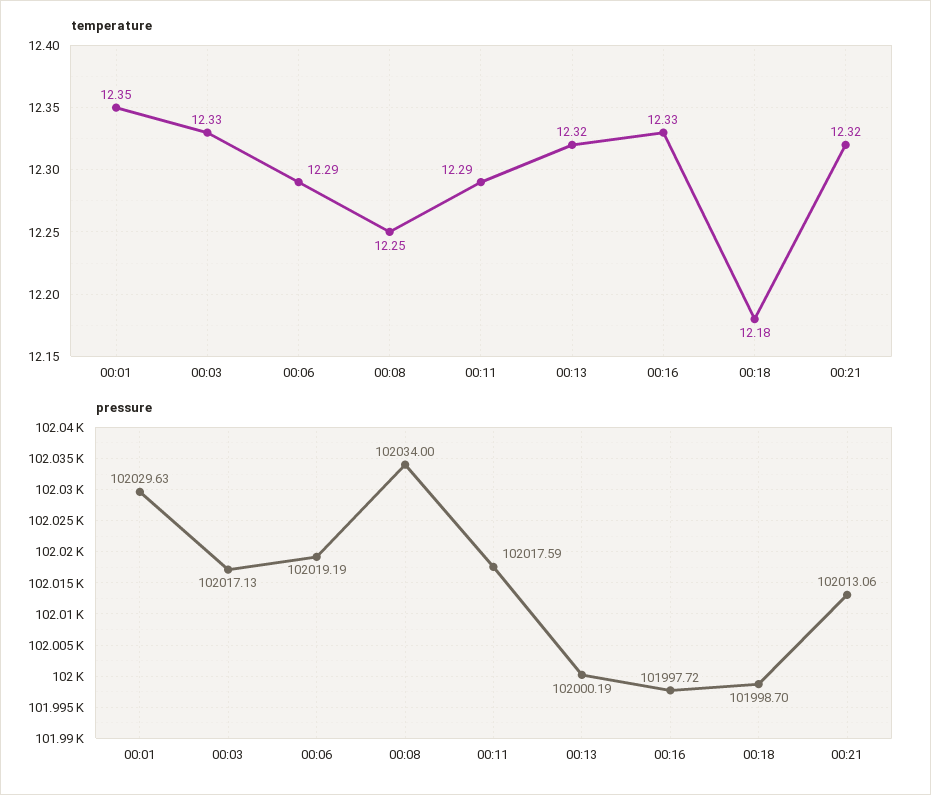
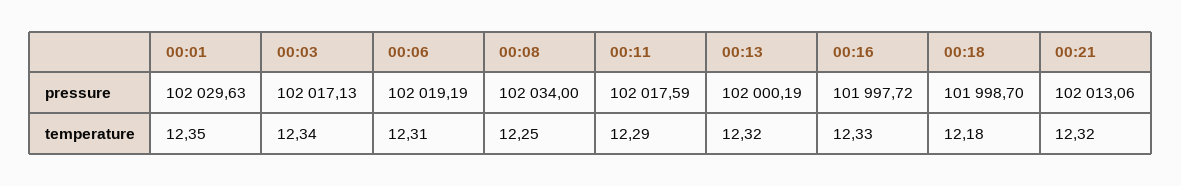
temperature, 00:03: 12.33 -> 12.34
temperature, 00:06: 12.29 -> 12.31

